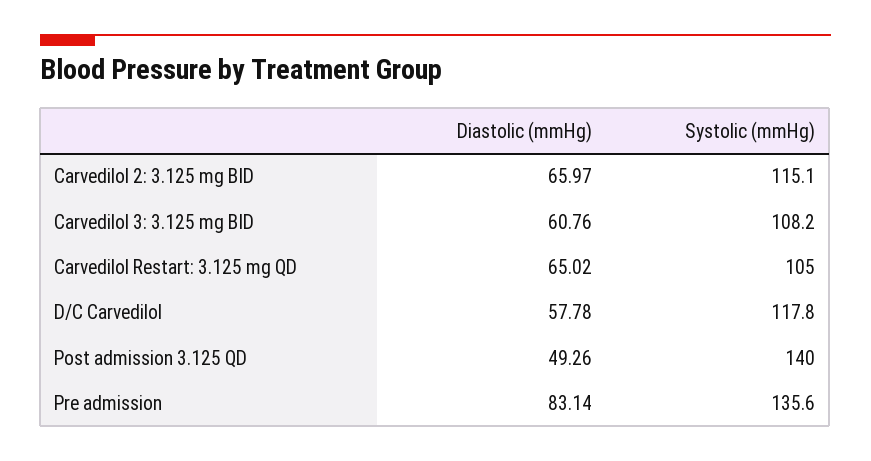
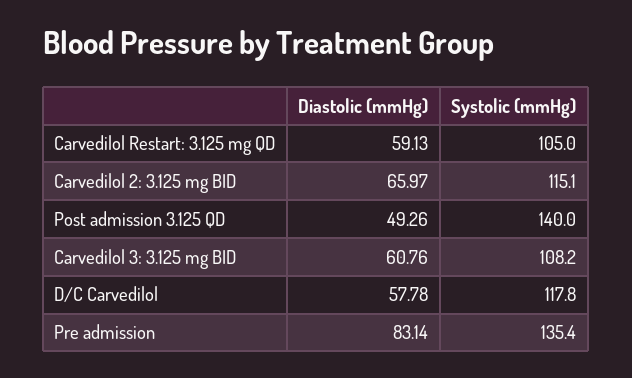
Diastolic (mmHg), Carvedilol Restart: 3.125 mg QD: 65.02 -> 59.13
Systolic (mmHg), Pre admission: 135.6 -> 135.4

